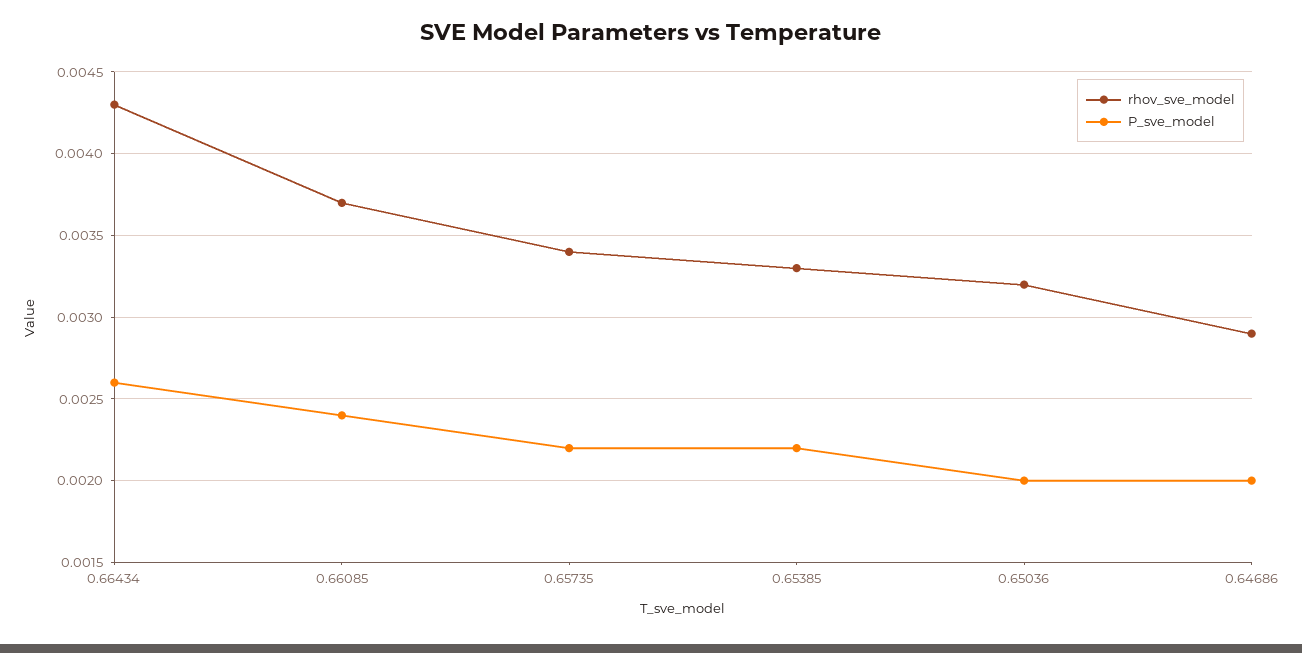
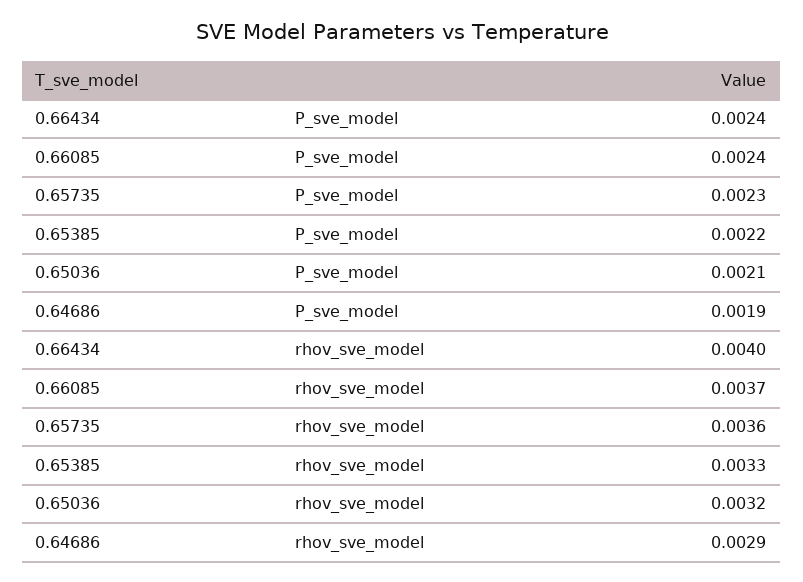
rhov_sve_model, 0.66434: 0.0043 -> 0.004
P_sve_model, 0.66434: 0.0026 -> 0.0024
rhov_sve_model, 0.65735: 0.0034 -> 0.0036
P_sve_model, 0.65735: 0.0022 -> 0.0023
P_sve_model, 0.65036: 0.002 -> 0.0021
P_sve_model, 0.64686: 0.002 -> 0.0019

